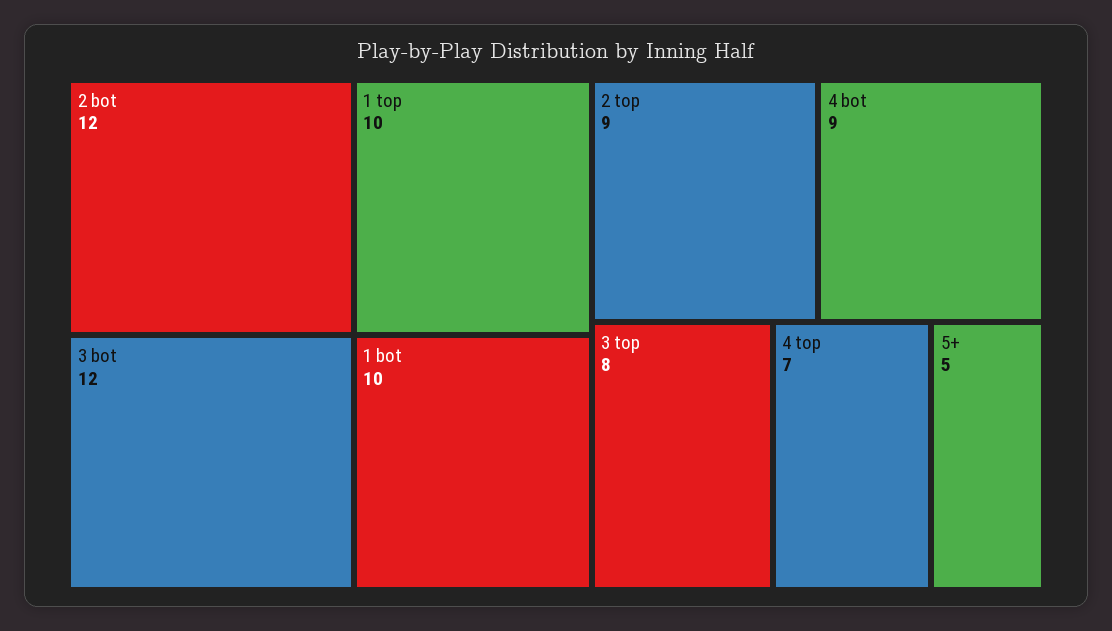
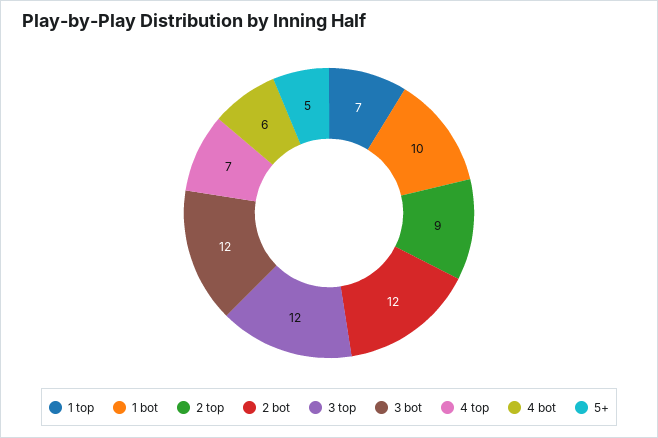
1 top: 10 -> 7
4 bot: 9 -> 6
3 top: 8 -> 12

